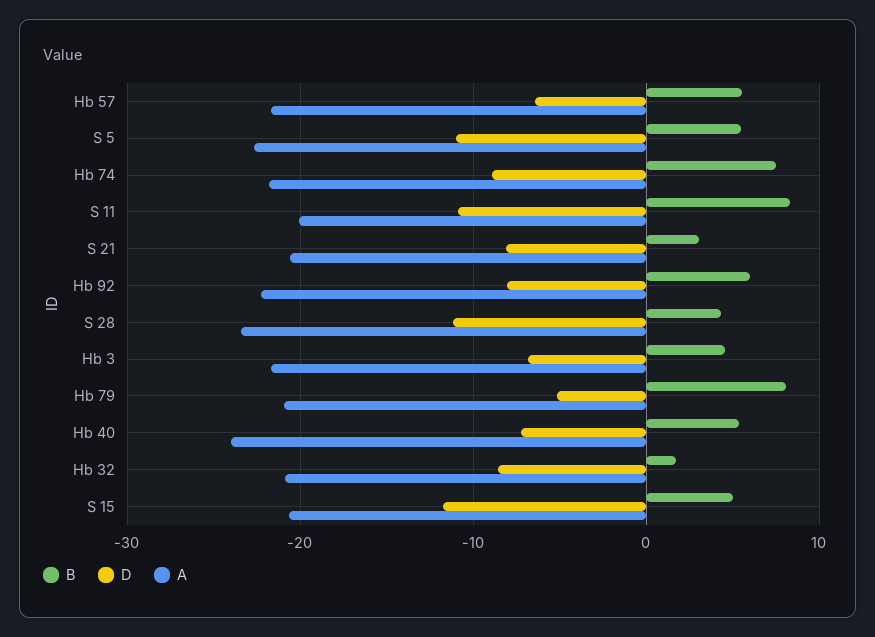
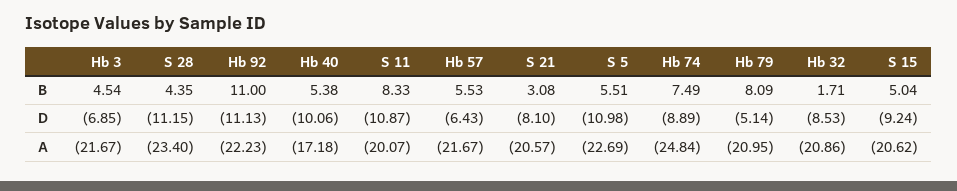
A, Hb 74: -22 -> -24.84
B, Hb 92: 6 -> 11
D, Hb 92: -8 -> -11.13
D, Hb 40: -7 -> -10.06
A, Hb 40: -24 -> -17.18
D, S 15: -12 -> -9.24

